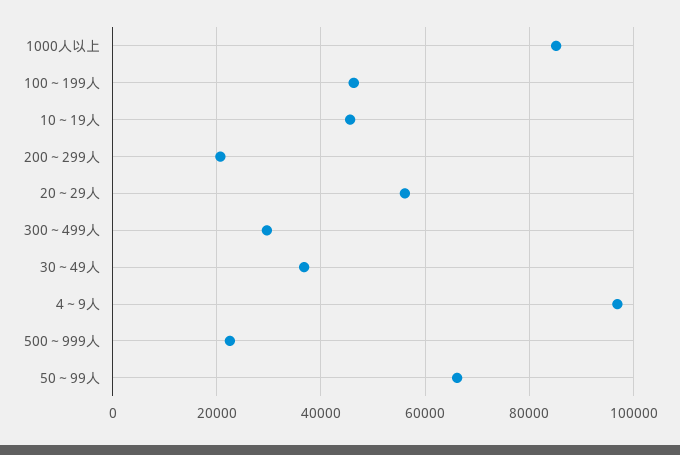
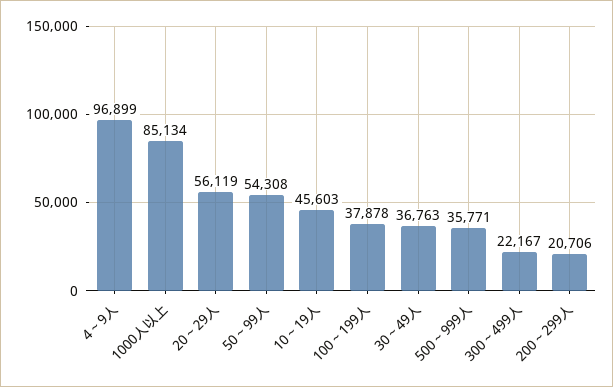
100～199人: 46000 -> 37878
300～499人: 30000 -> 22167
500～999人: 22000 -> 35771
50～99人: 66000 -> 54308

